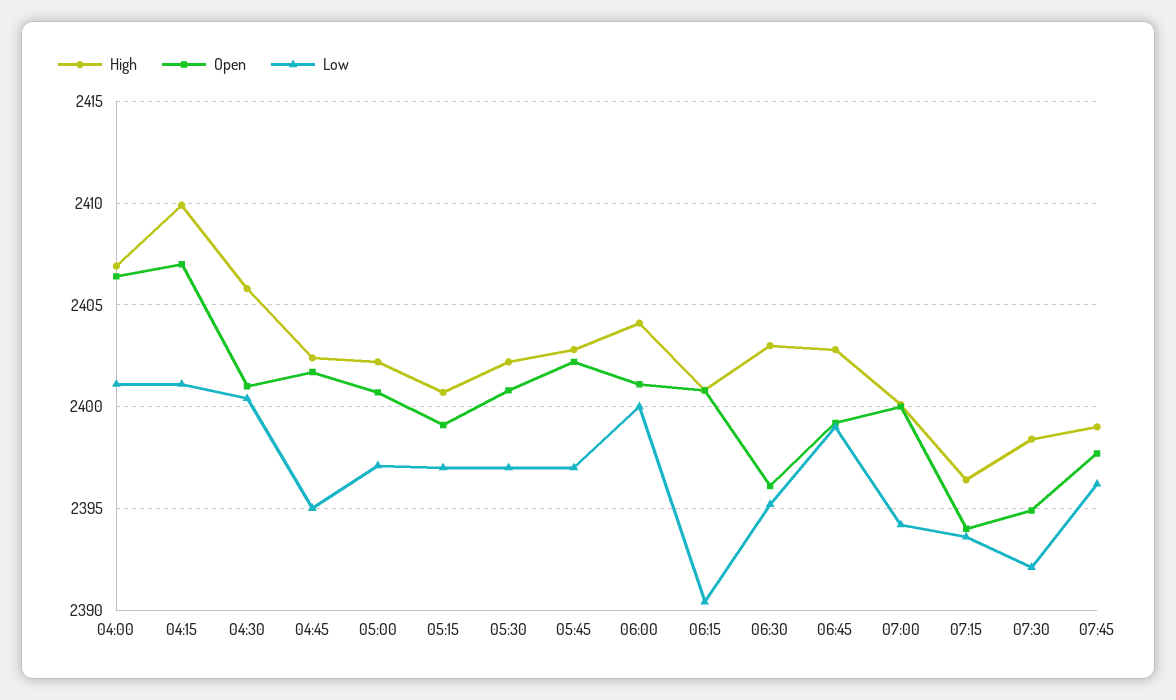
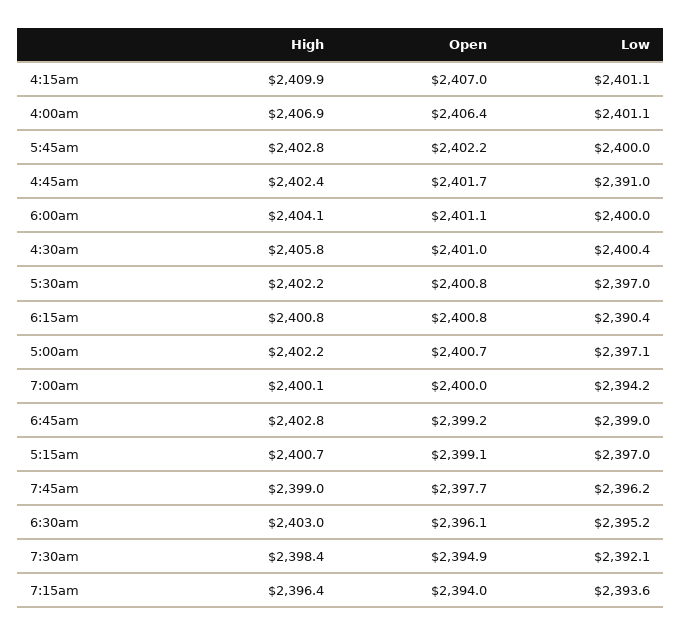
Low, 04:45: 2395 -> 2391
Low, 05:45: 2397 -> 2400

